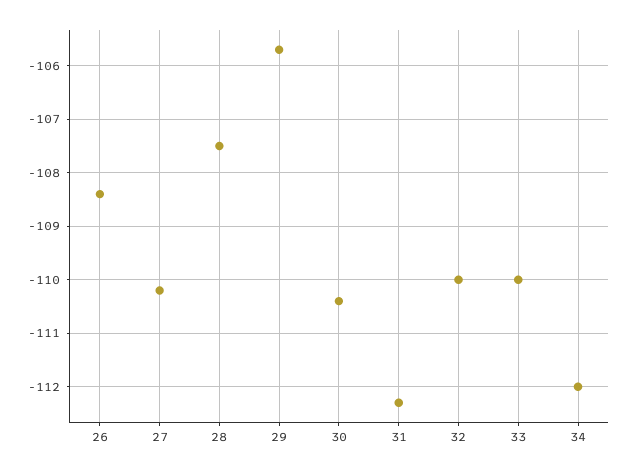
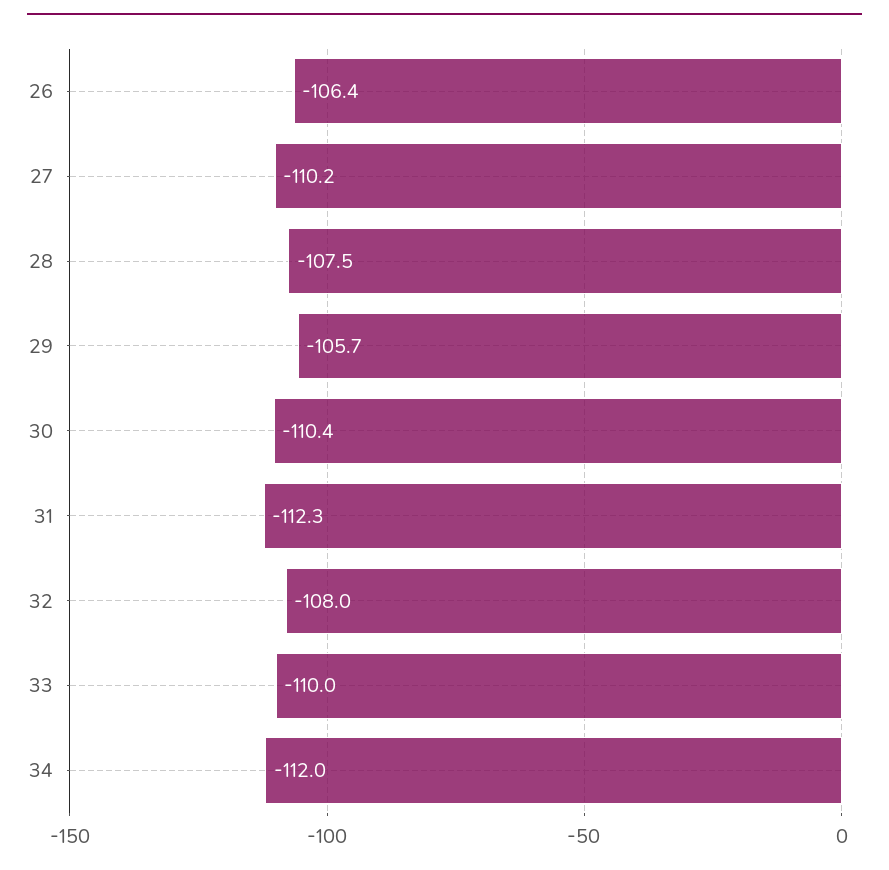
26: -108.5 -> -106.4
32: -110 -> -108

